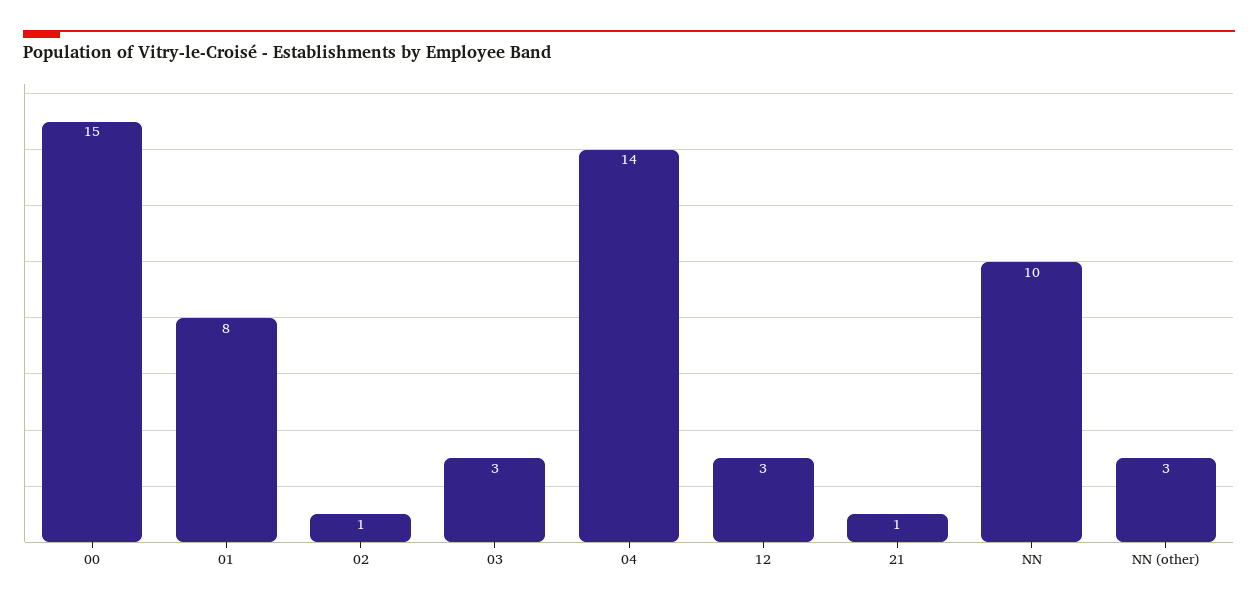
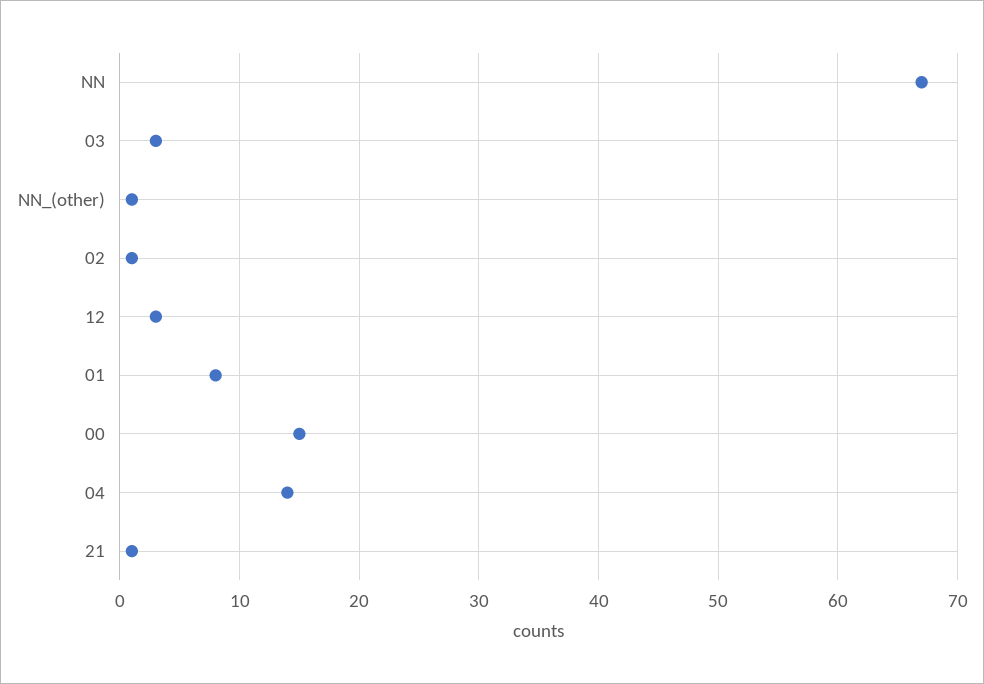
NN: 10 -> 67
NN (other): 3 -> 1

